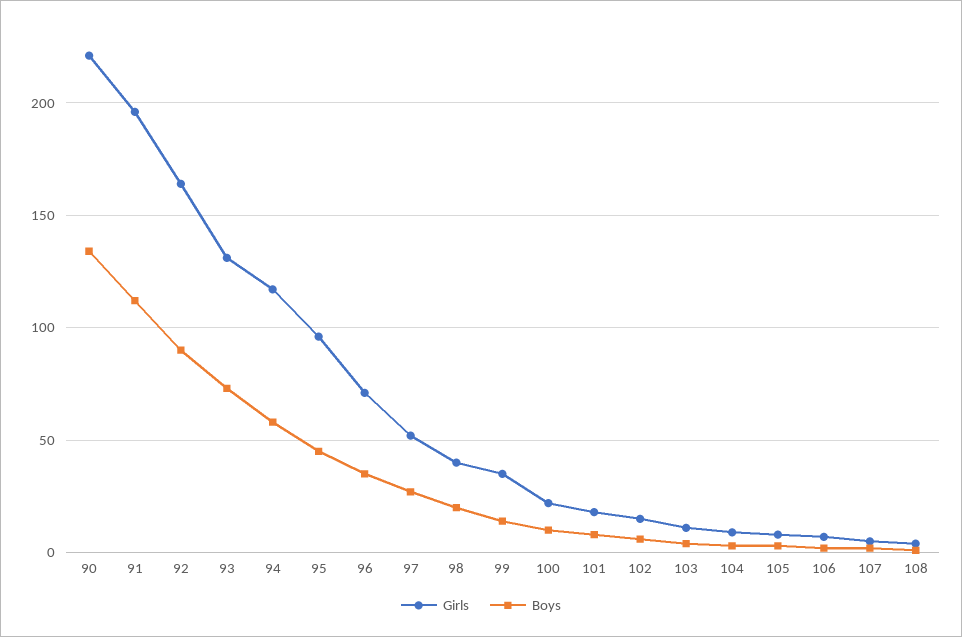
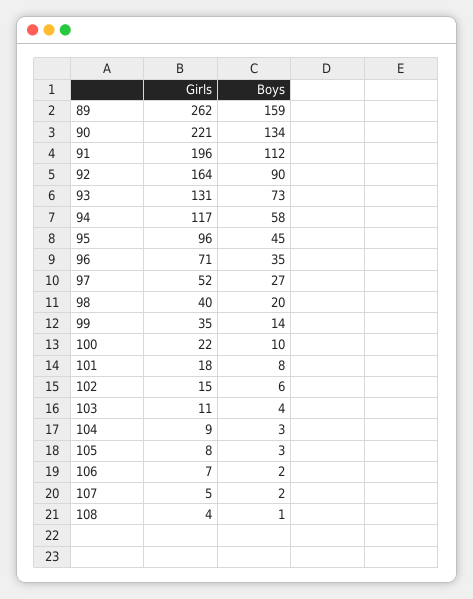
Girls, 89: none -> 262
Boys, 89: none -> 159

